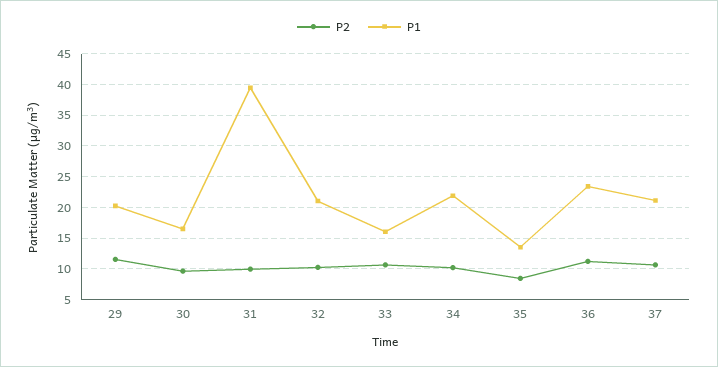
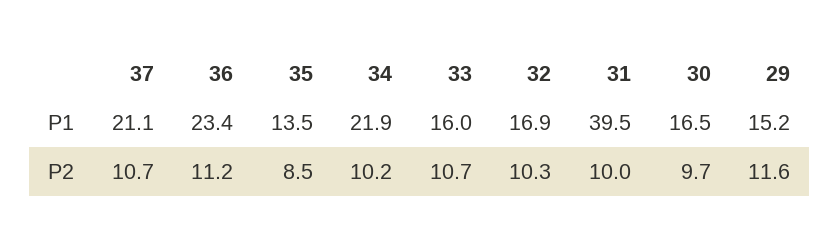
P1, 29: 20 -> 15.2
P1, 32: 21 -> 16.9

